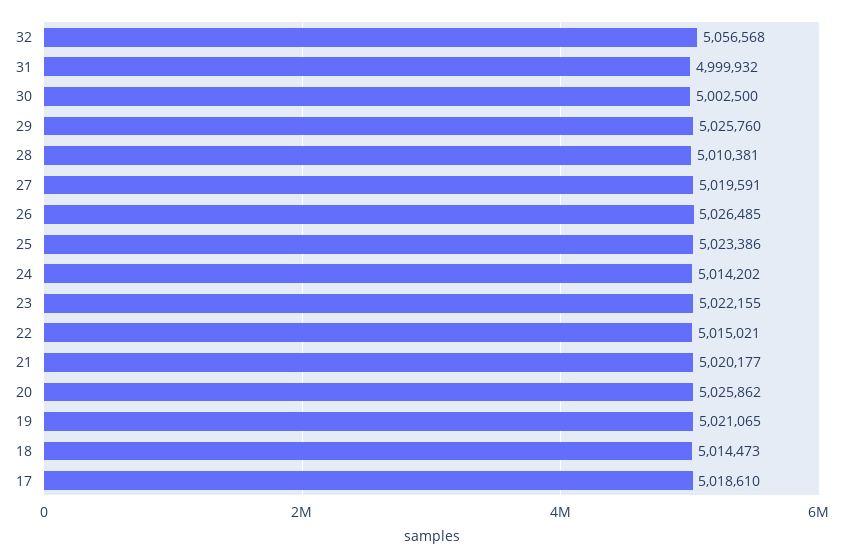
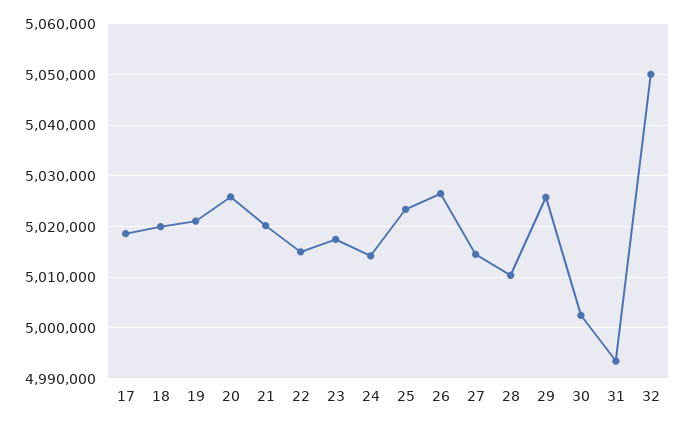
32: 5056568 -> 5050000
31: 4999932 -> 4994000
27: 5019591 -> 5014000
23: 5022155 -> 5018000
18: 5014473 -> 5020000

